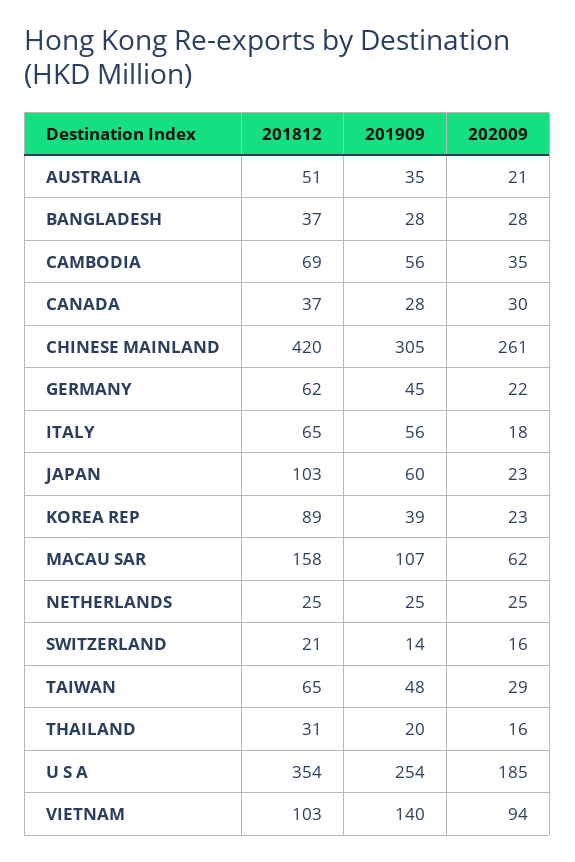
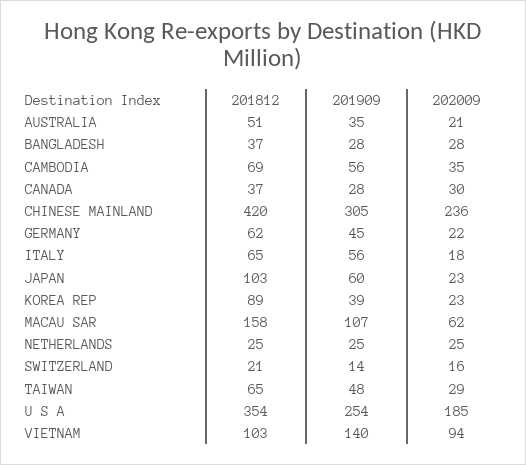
202009, CHINESE MAINLAND: 261 -> 236
201812, THAILAND: 31 -> none
201909, THAILAND: 20 -> none
202009, THAILAND: 16 -> none

